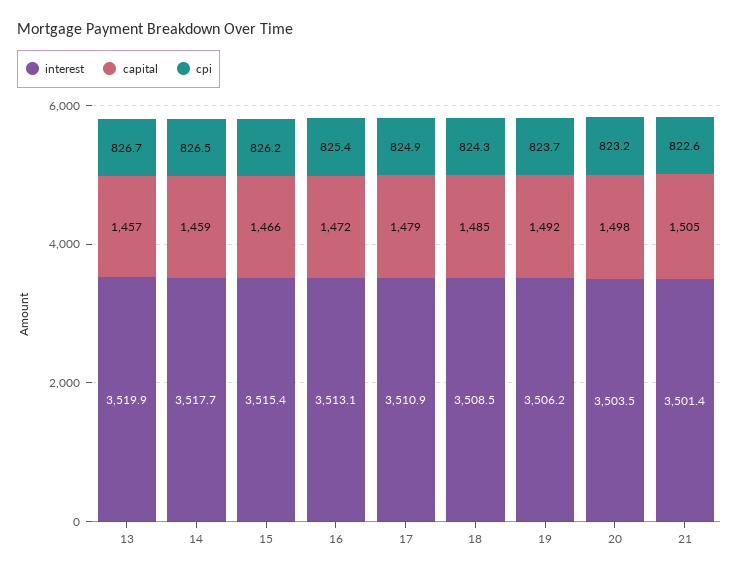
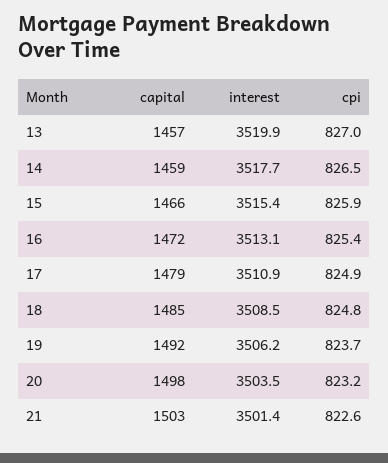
cpi, 13: 826.7 -> 827
cpi, 15: 826.2 -> 825.9
cpi, 18: 824.3 -> 824.8
capital, 21: 1505 -> 1503

